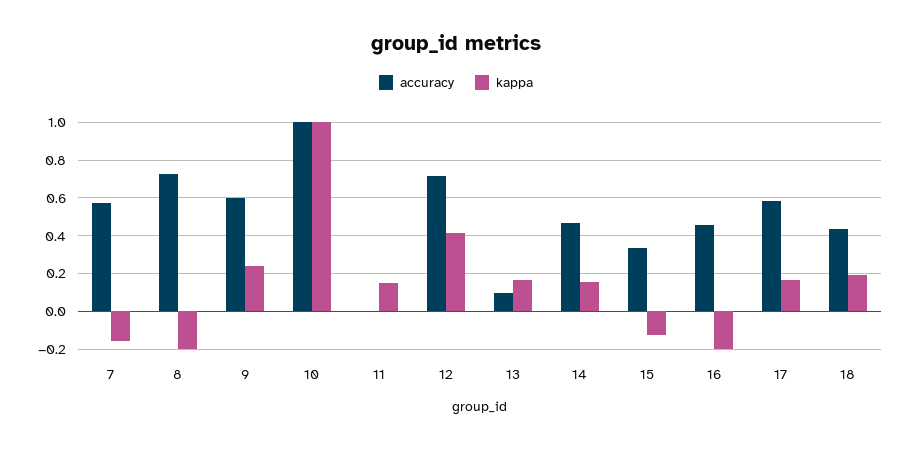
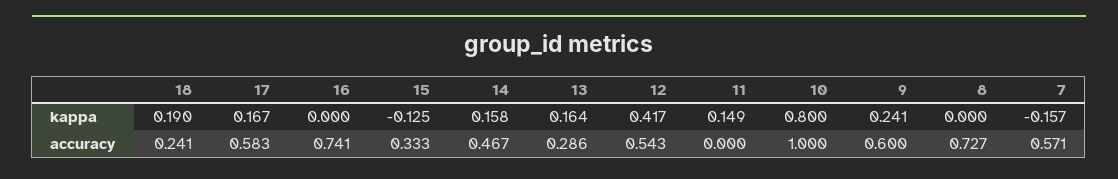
kappa, 8: -0.2 -> 0
kappa, 10: 1 -> 0.8
accuracy, 12: 0.7 -> 0.543
accuracy, 13: 0.1 -> 0.286
accuracy, 16: 0.45 -> 0.741
kappa, 16: -0.2 -> 0
accuracy, 18: 0.45 -> 0.241

